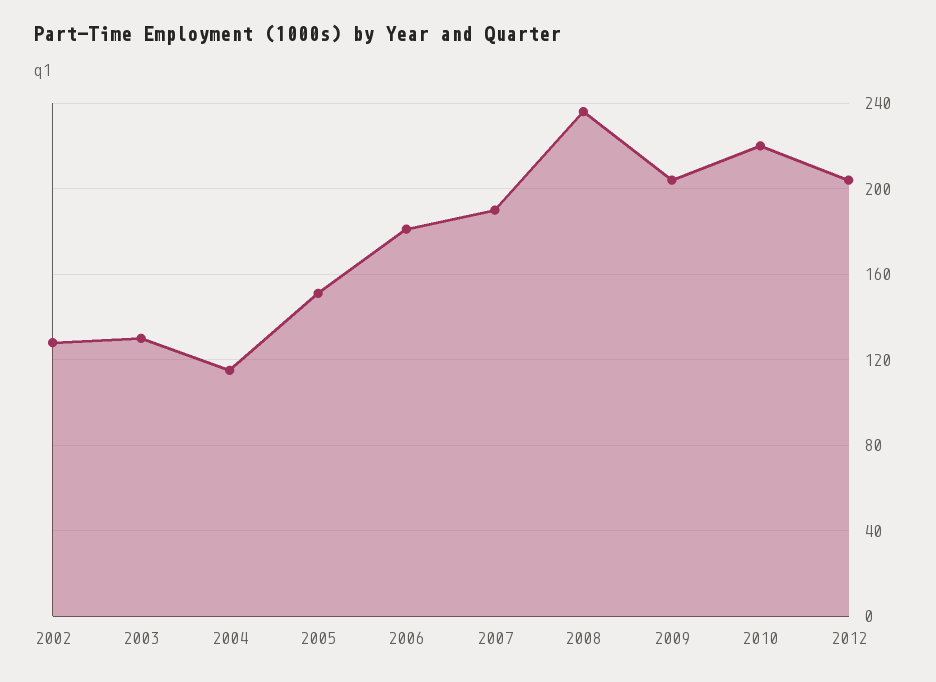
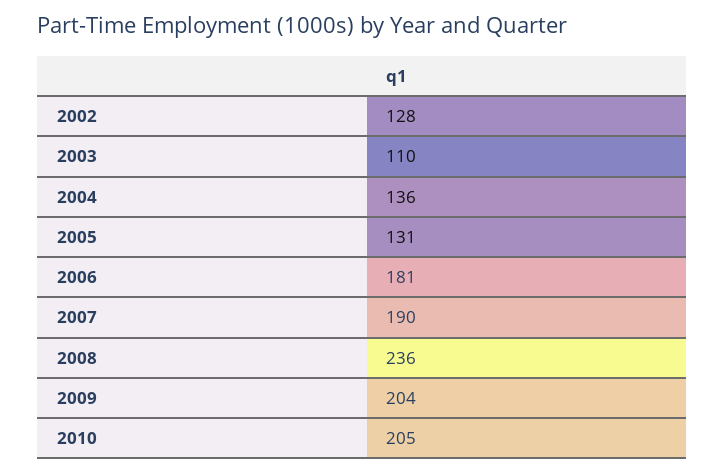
2003: 130 -> 110
2004: 115 -> 136
2005: 150 -> 131
2010: 220 -> 205
2012: 205 -> none

